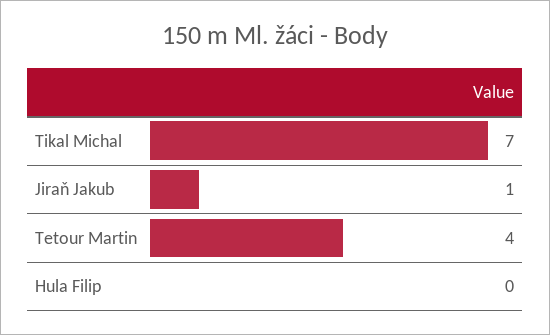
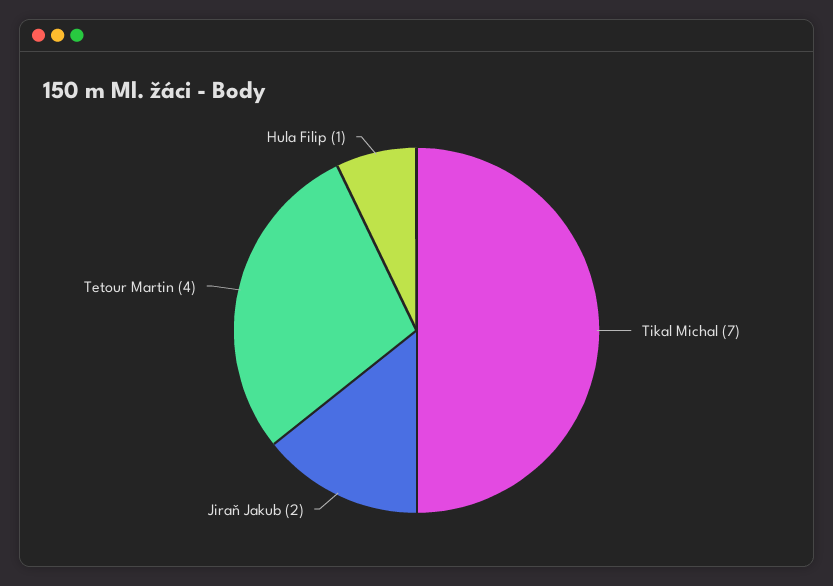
Jiraň Jakub: 1 -> 2
Hula Filip: 0 -> 1

